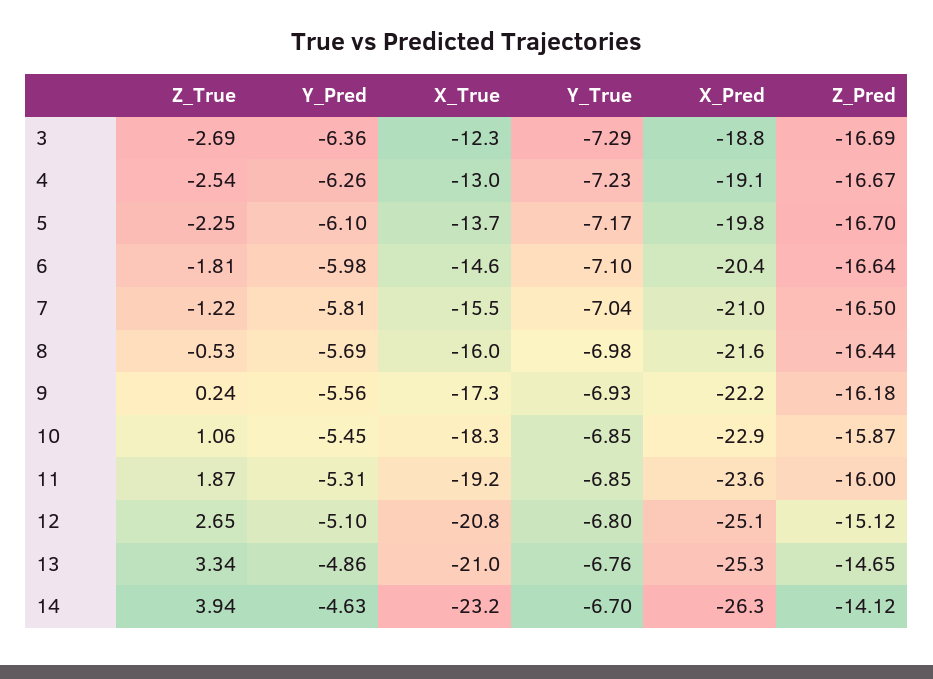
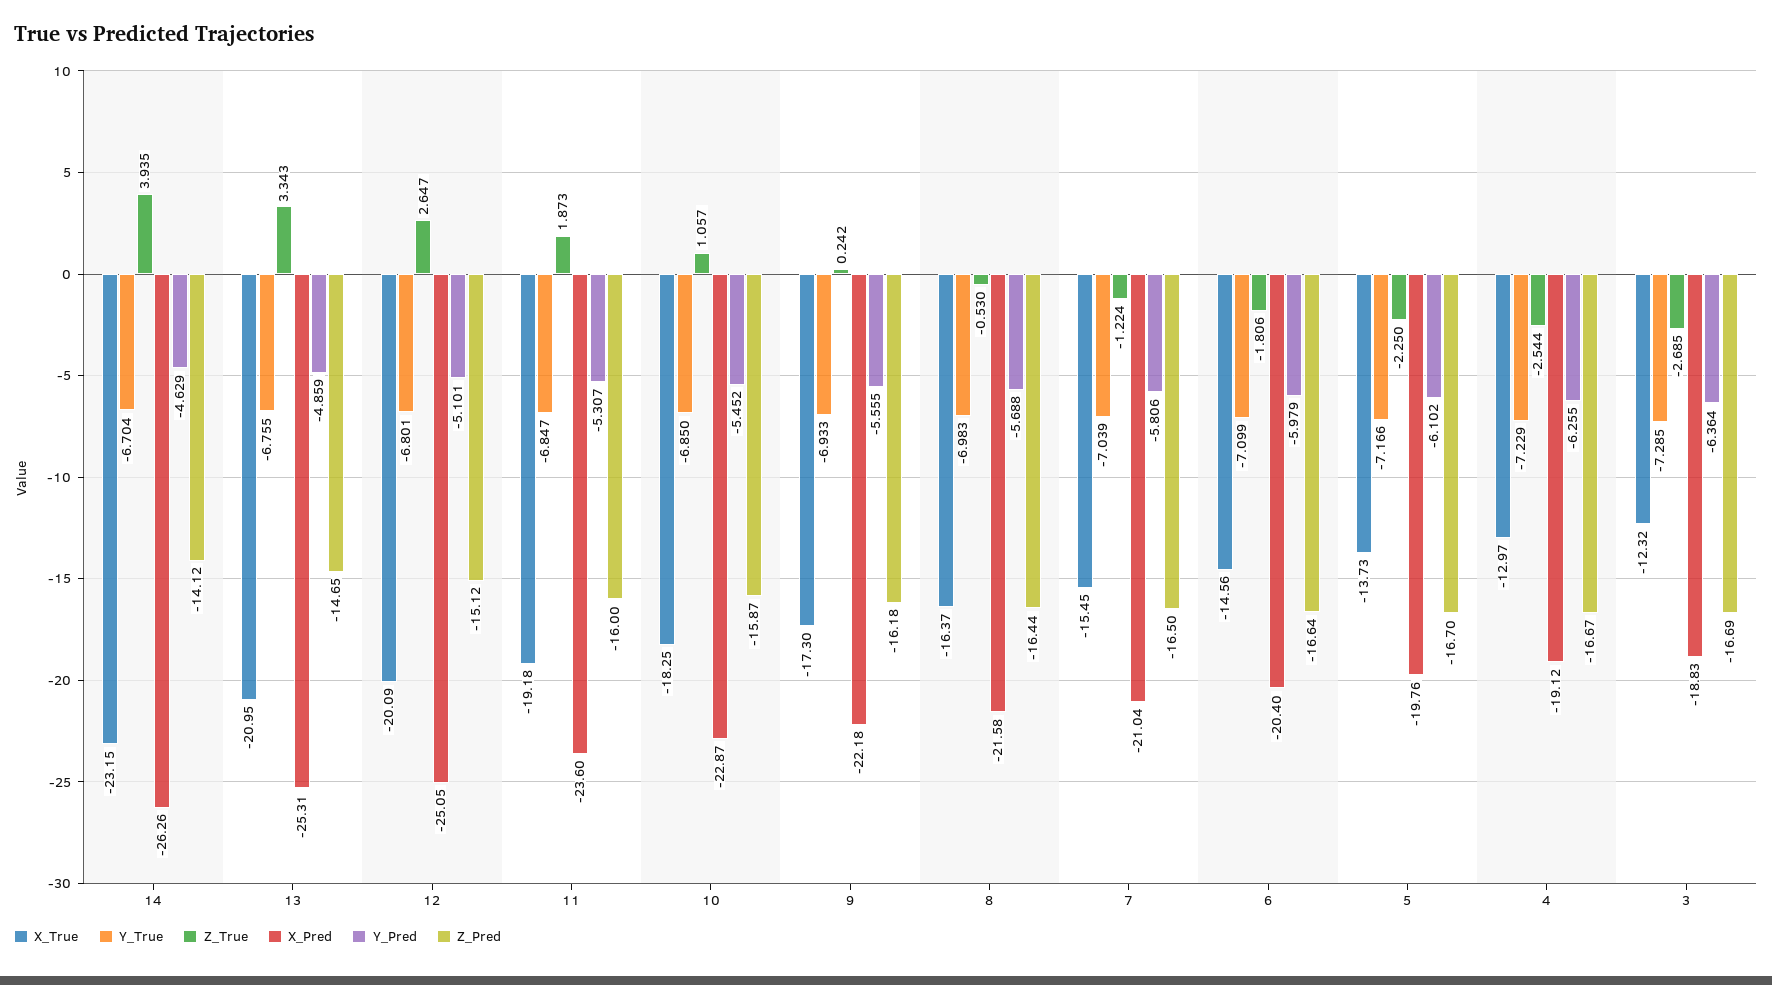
X_True, 8: -16 -> -16.37
X_True, 12: -20.8 -> -20.09

